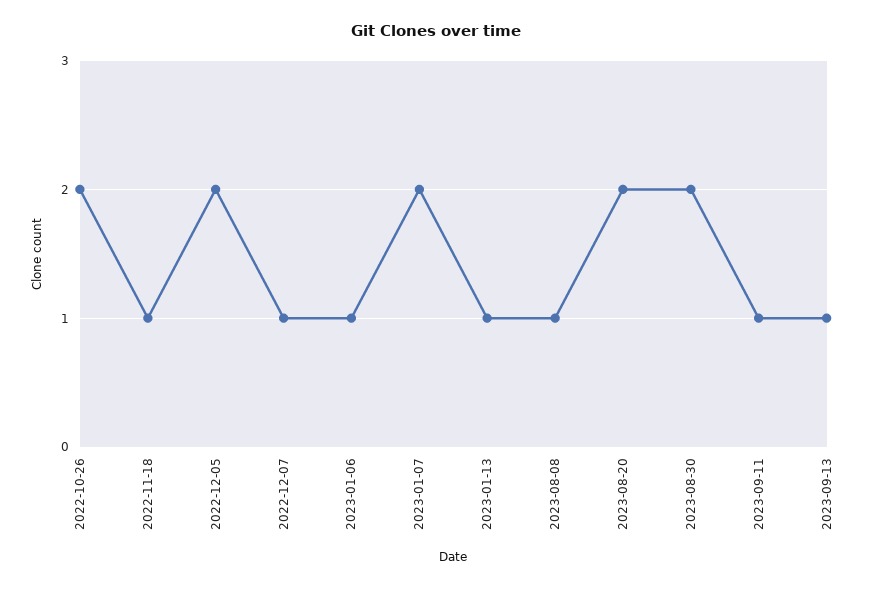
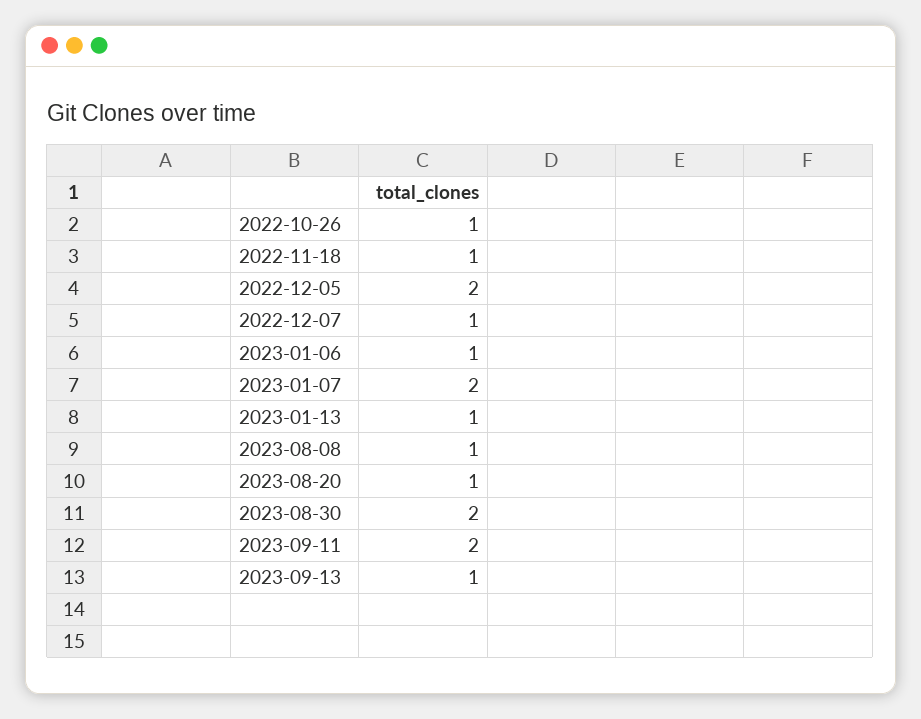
2022-10-26: 2 -> 1
2023-08-20: 2 -> 1
2023-09-11: 1 -> 2

